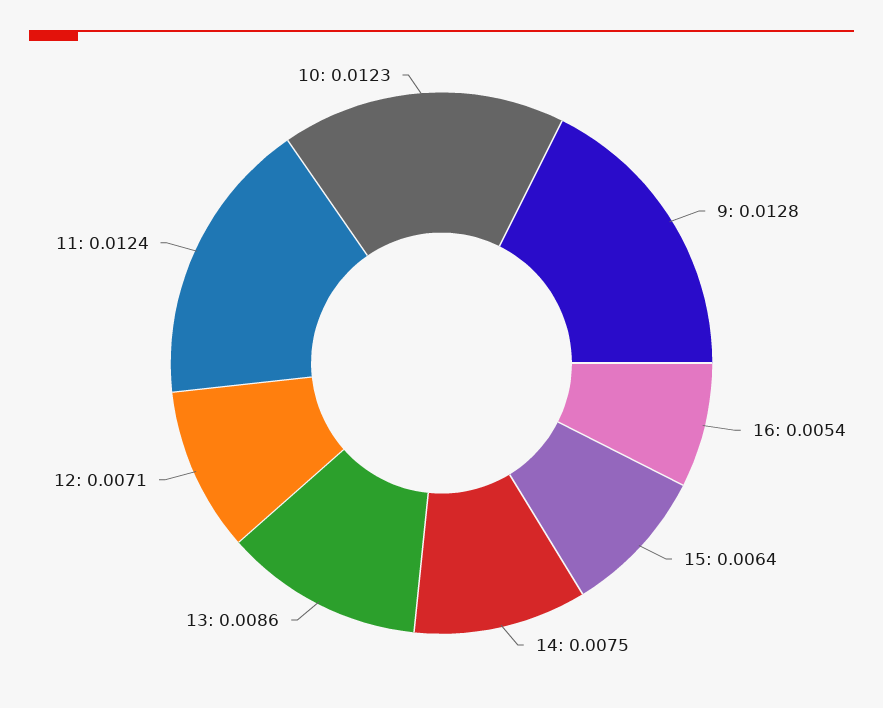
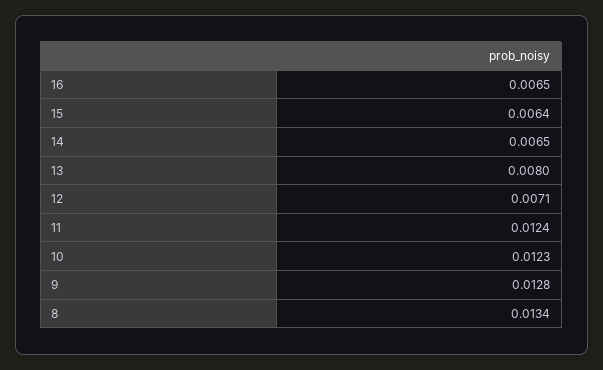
16: 0.0054 -> 0.0065
14: 0.0075 -> 0.0065
13: 0.0086 -> 0.008
8: none -> 0.0134

